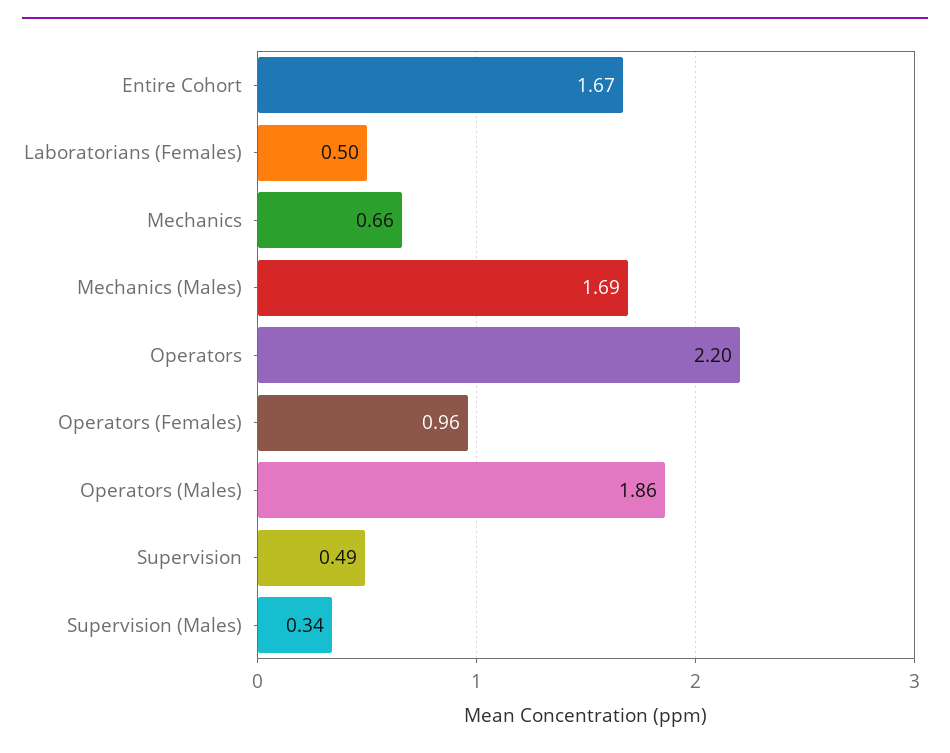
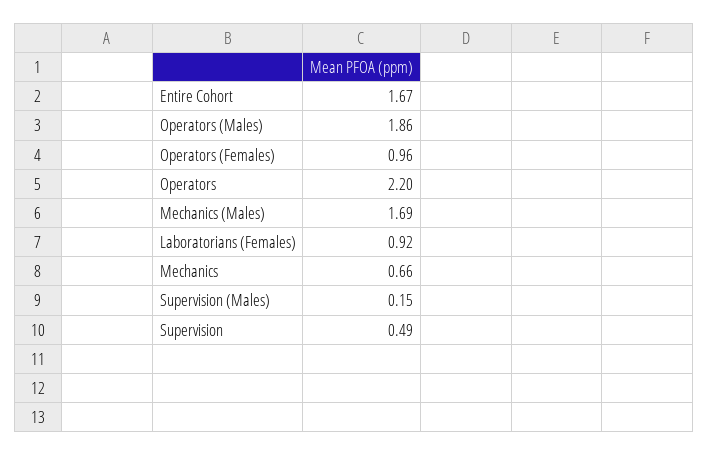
Laboratorians (Females): 0.5 -> 0.92
Supervision (Males): 0.34 -> 0.15

